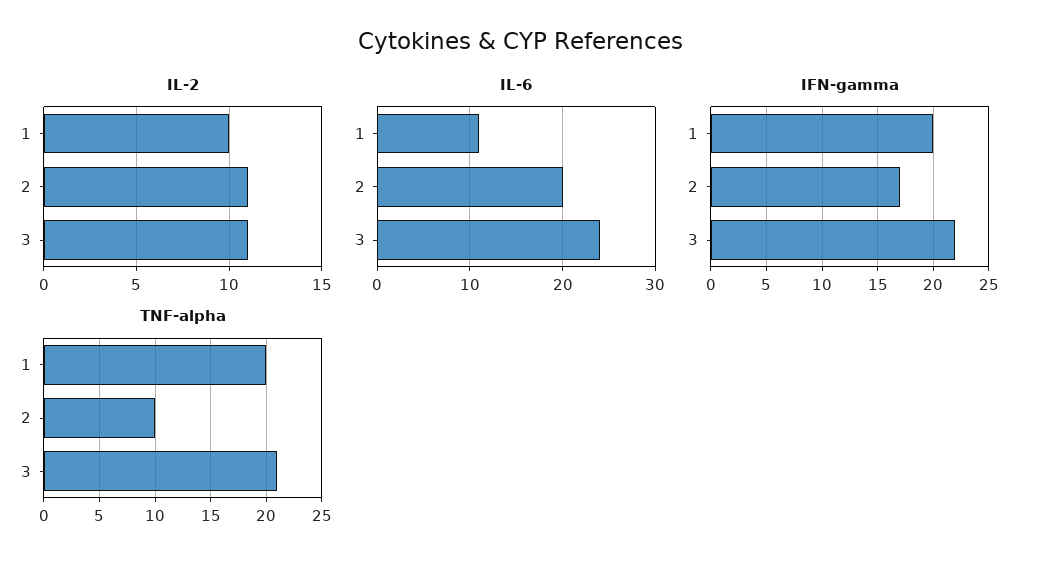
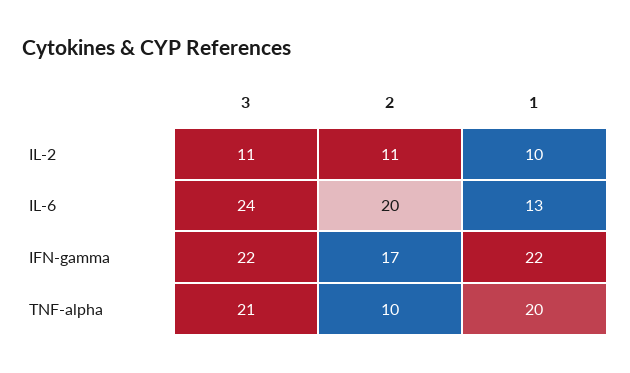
IL-6, 1: 11 -> 13
IFN-gamma, 1: 20 -> 22

